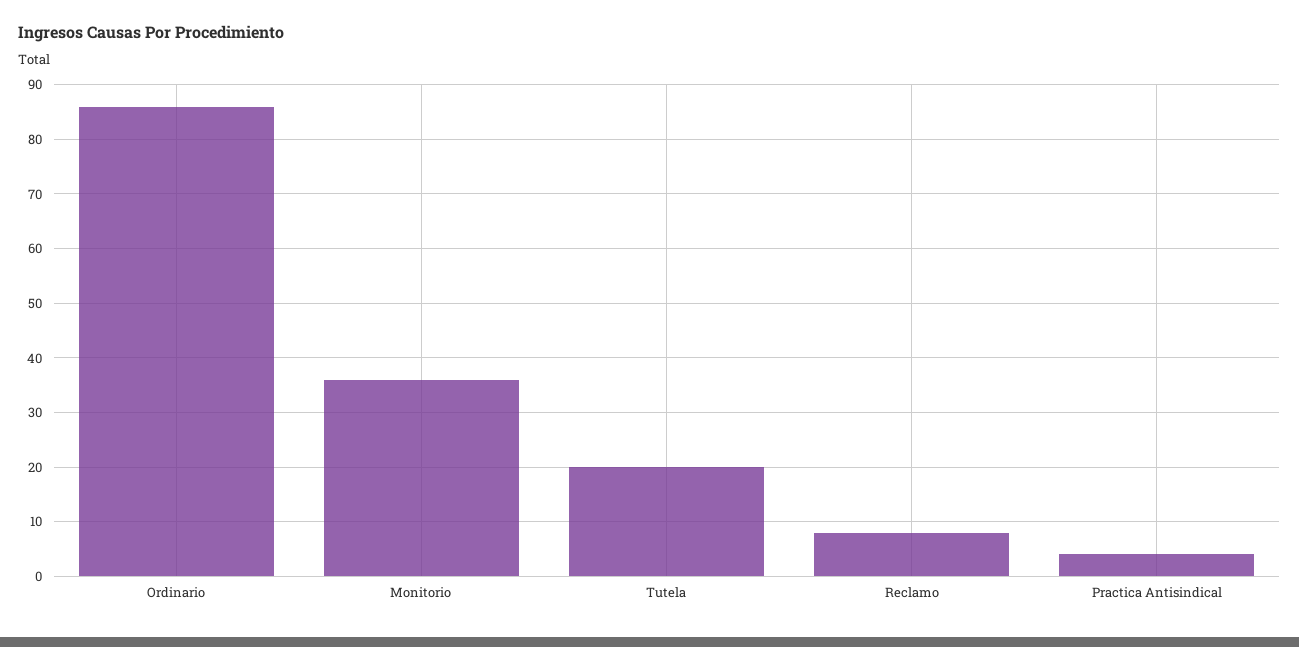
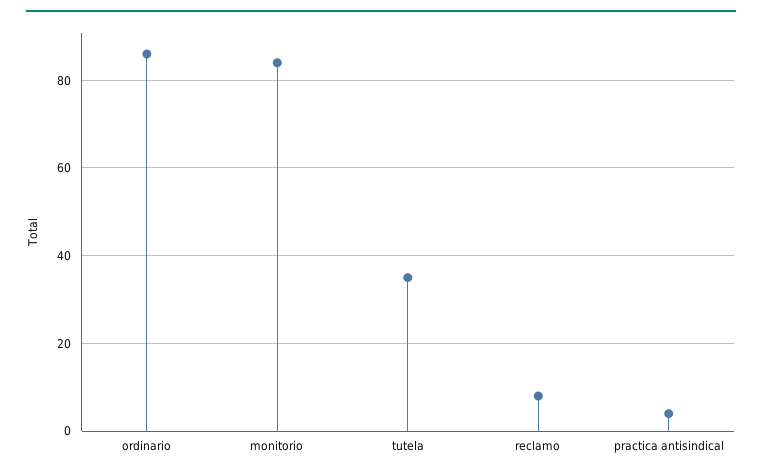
Monitorio: 35 -> 85
Tutela: 20 -> 35

